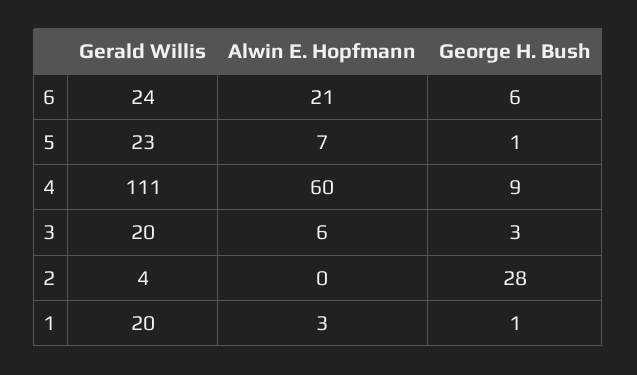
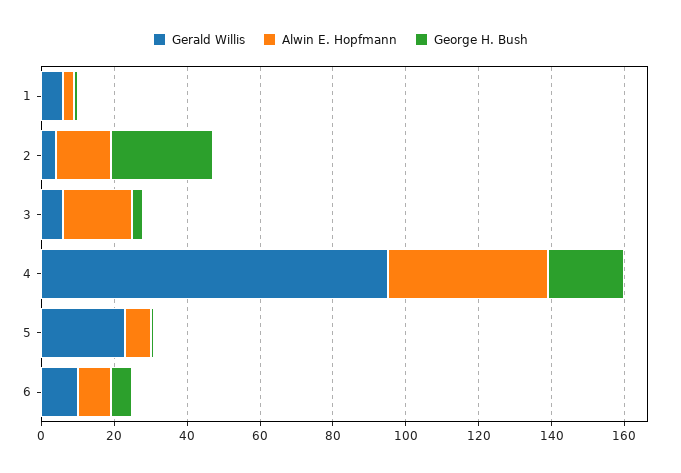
Gerald Willis, 6: 24 -> 10
Alwin E. Hopfmann, 6: 21 -> 10
Gerald Willis, 4: 111 -> 95
Alwin E. Hopfmann, 4: 60 -> 45
George H. Bush, 4: 9 -> 20
Gerald Willis, 3: 20 -> 5
Alwin E. Hopfmann, 3: 6 -> 20
Alwin E. Hopfmann, 2: 0 -> 15
Gerald Willis, 1: 20 -> 5

